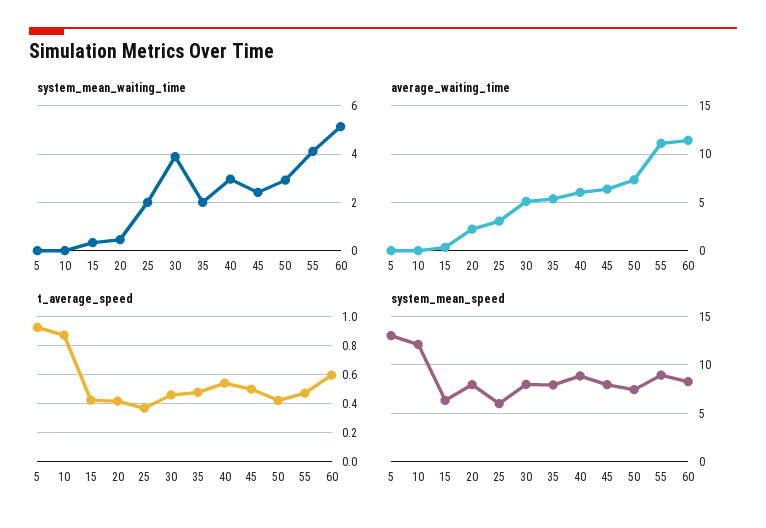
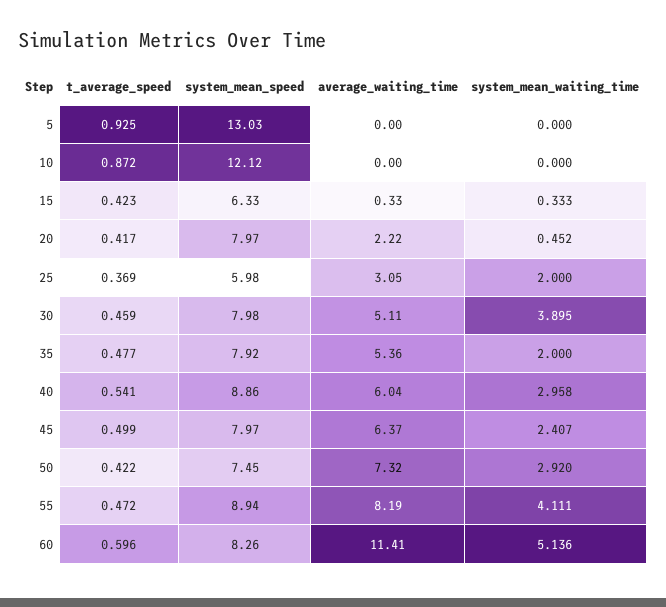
average_waiting_time, 55: 11 -> 8.19

